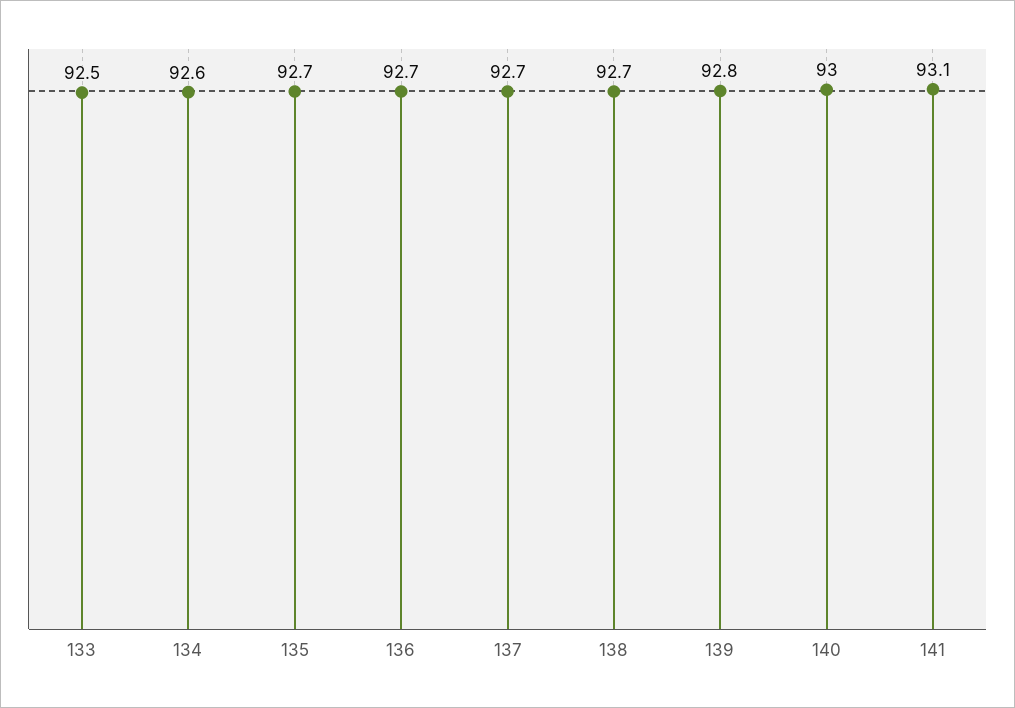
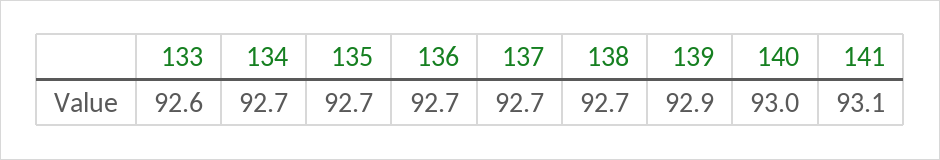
133: 92.5 -> 92.6
134: 92.6 -> 92.7
139: 92.8 -> 92.9

